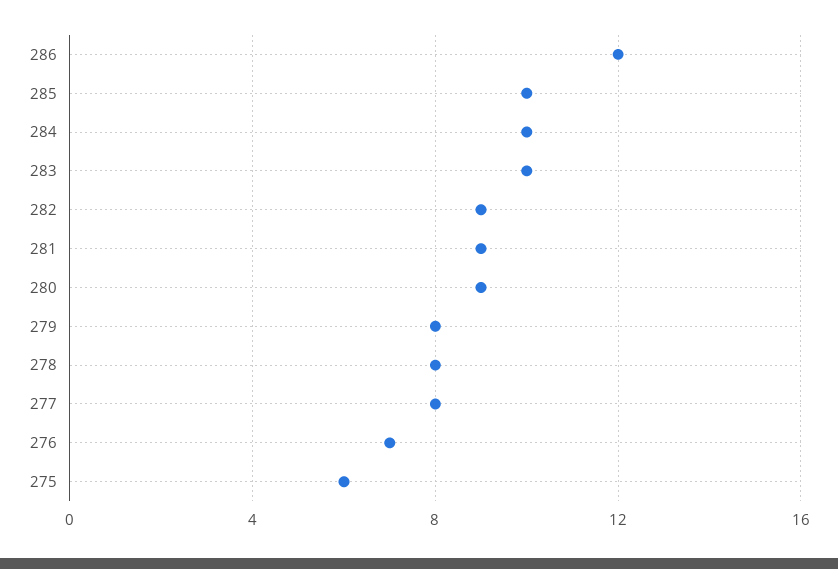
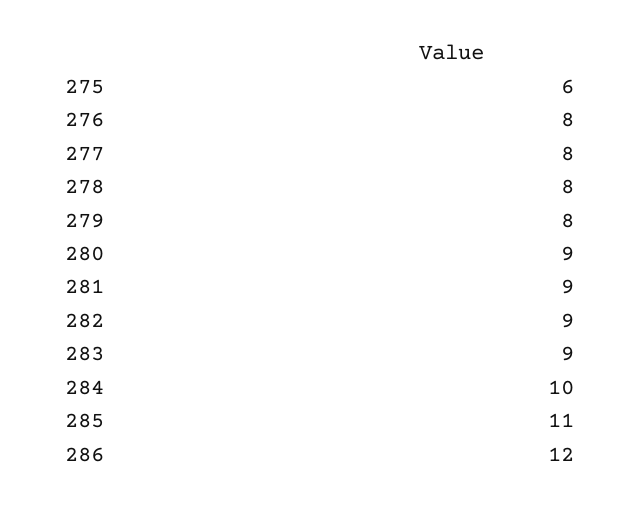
285: 10 -> 11
283: 10 -> 9
276: 7 -> 8

